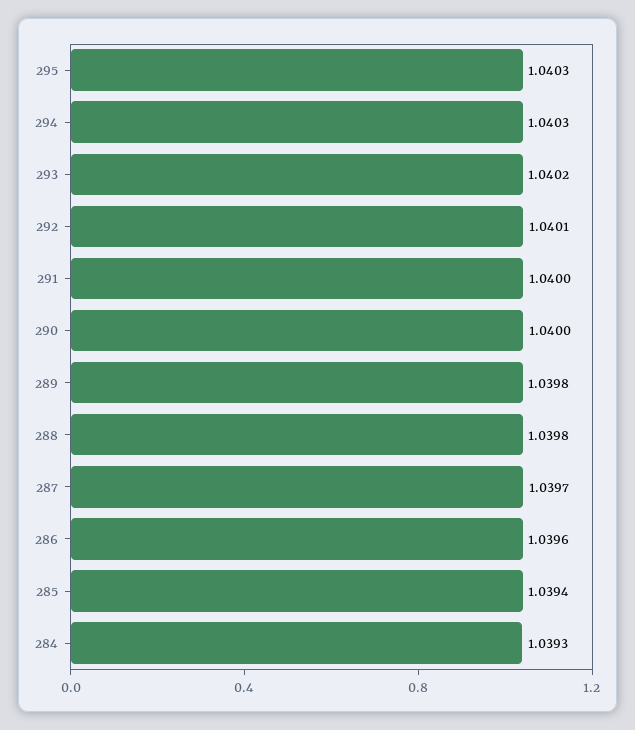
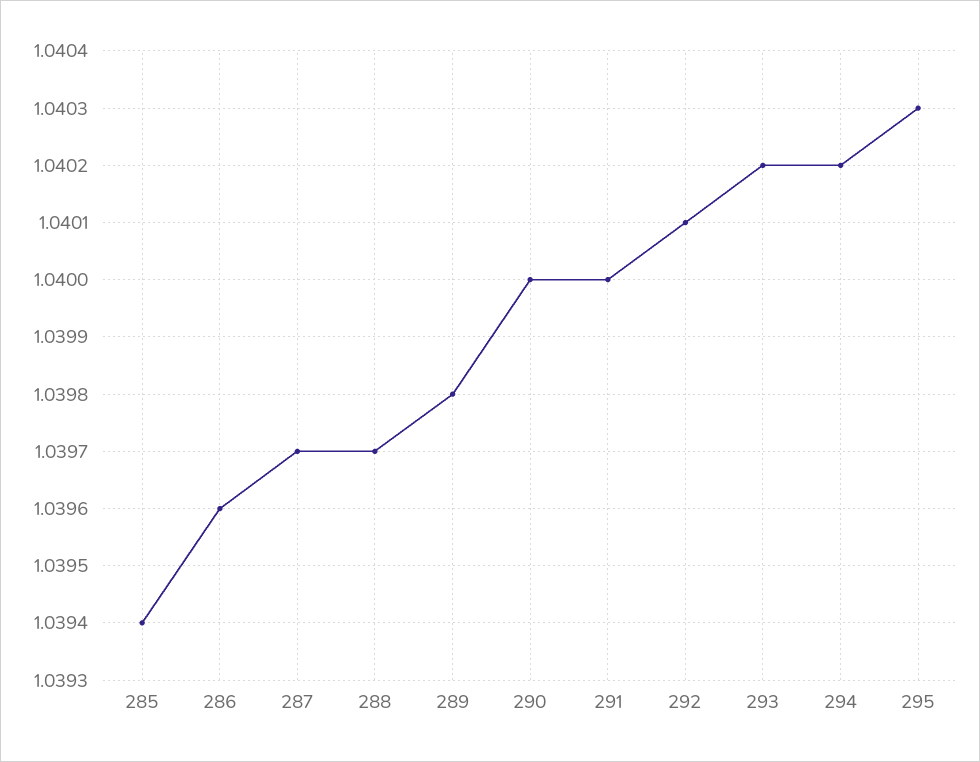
294: 1.0403 -> 1.0402
288: 1.0398 -> 1.0397
284: 1.0393 -> none

